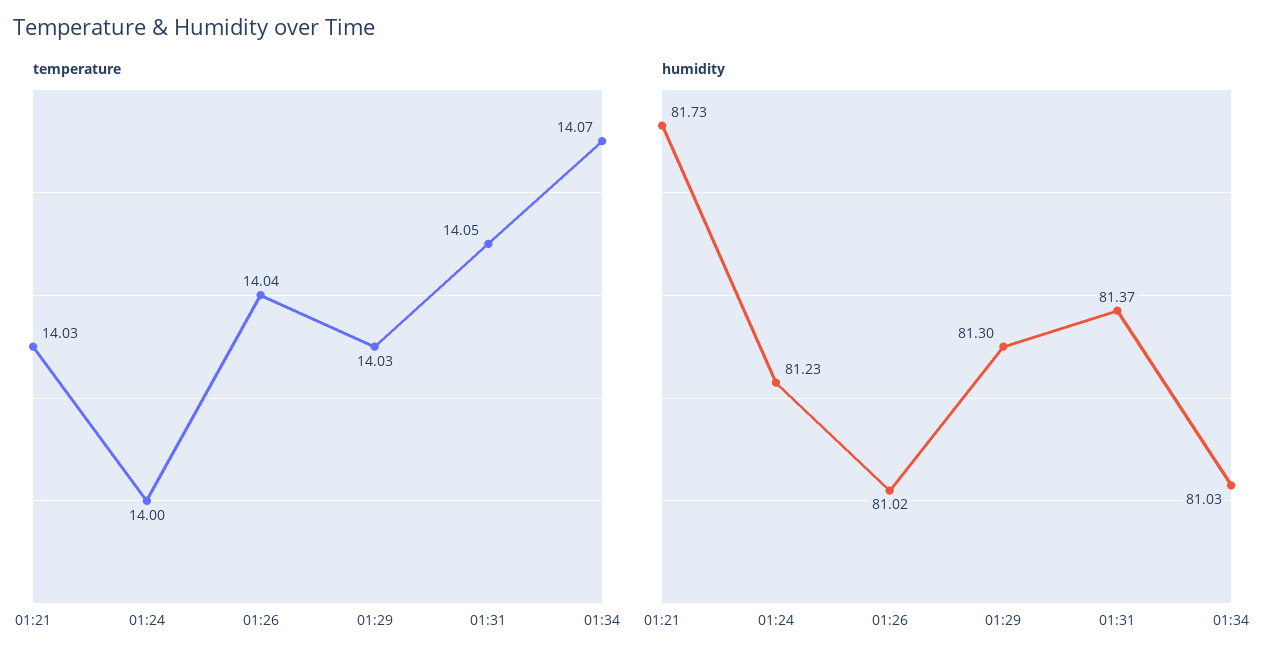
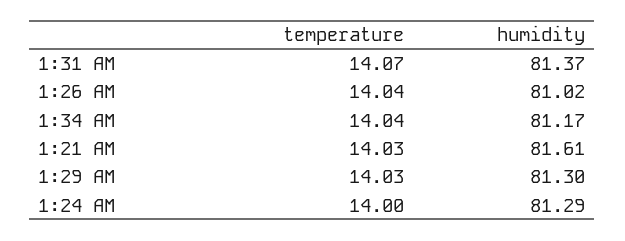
temperature, 01:31: 14.05 -> 14.07
temperature, 01:34: 14.07 -> 14.04
humidity, 01:21: 81.73 -> 81.61
humidity, 01:24: 81.23 -> 81.29
humidity, 01:34: 81.03 -> 81.17

